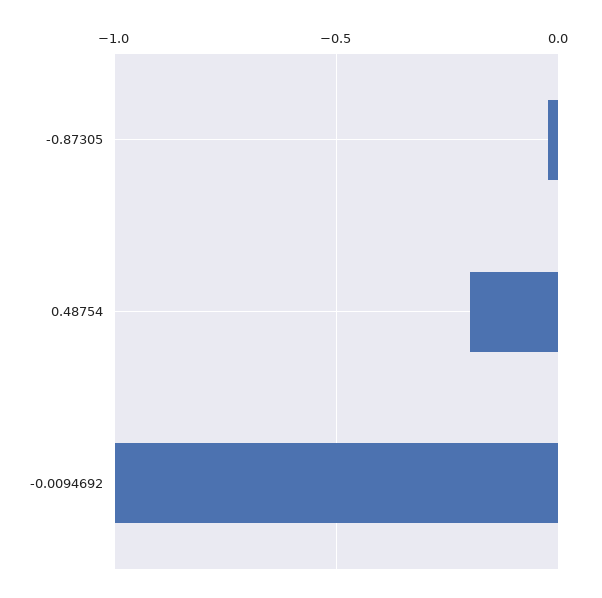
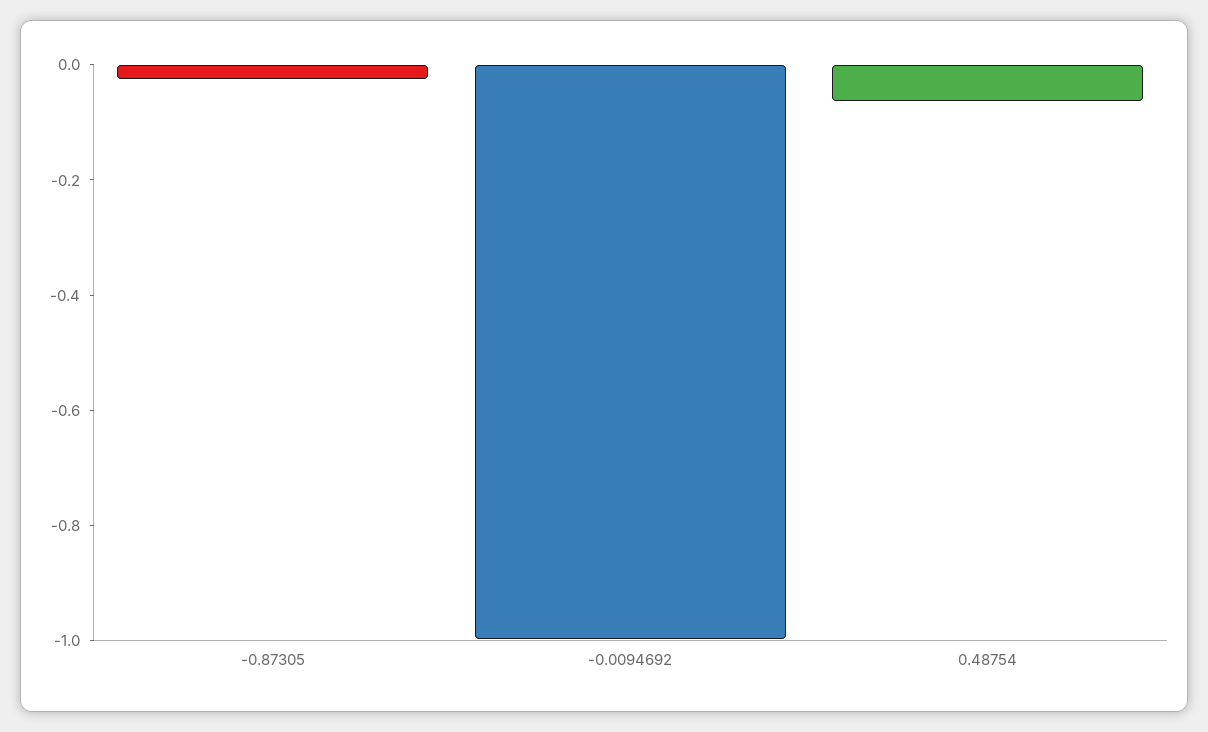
0.48754: -0.2 -> -0.05

